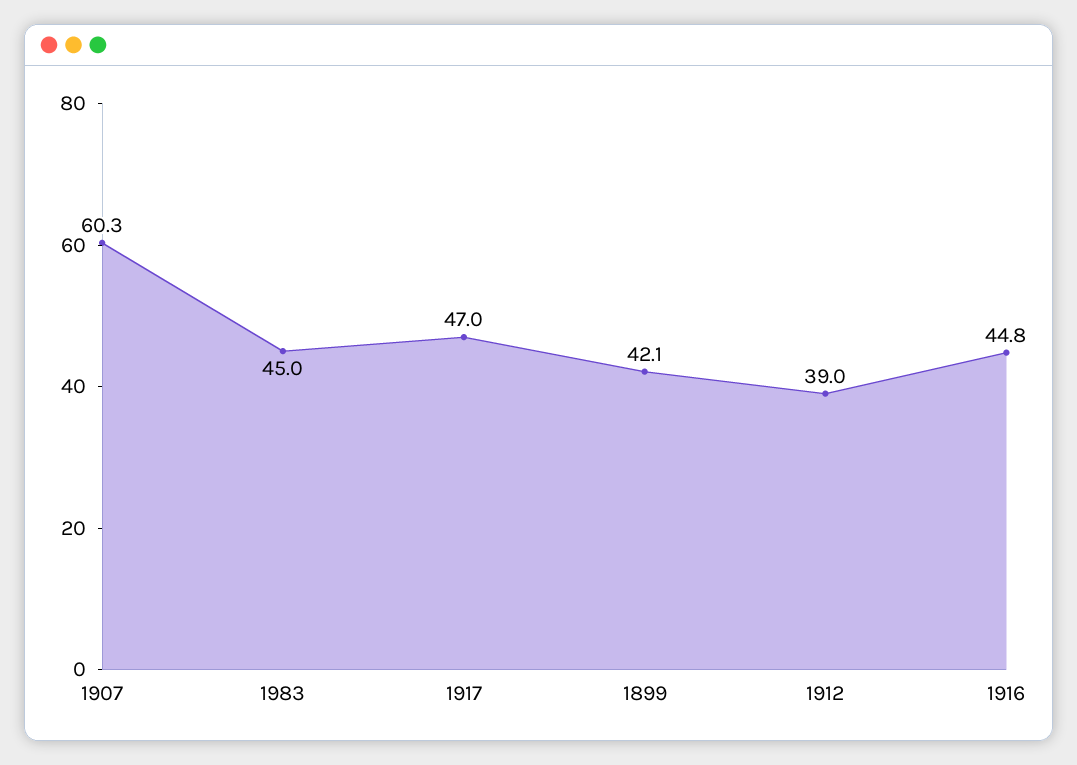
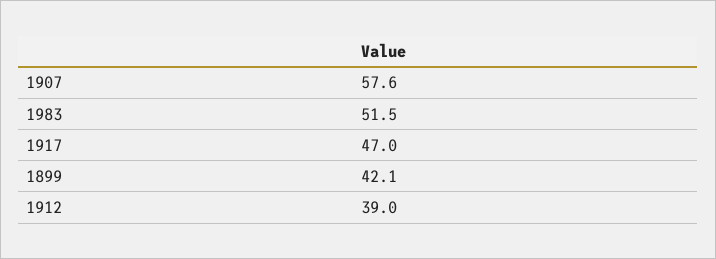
1907: 60.3 -> 57.6
1983: 45 -> 51.5
1916: 44.8 -> none

